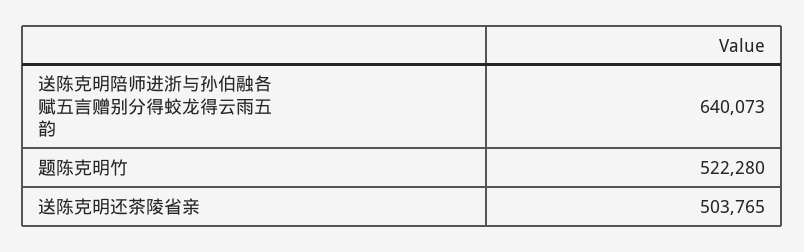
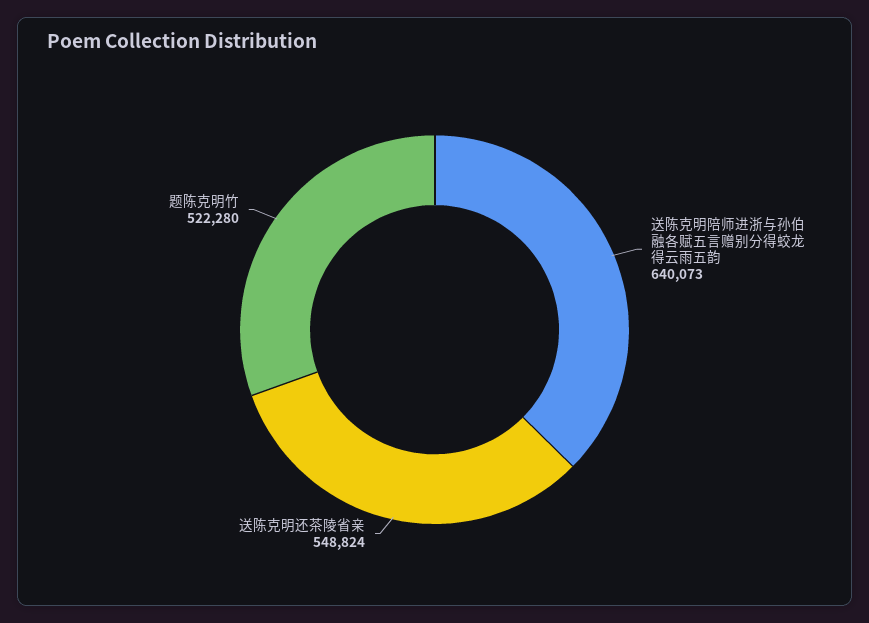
送陈克明还茶陵省亲: 503765 -> 548824

